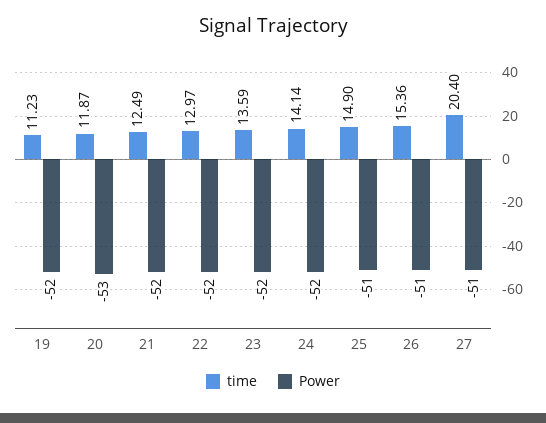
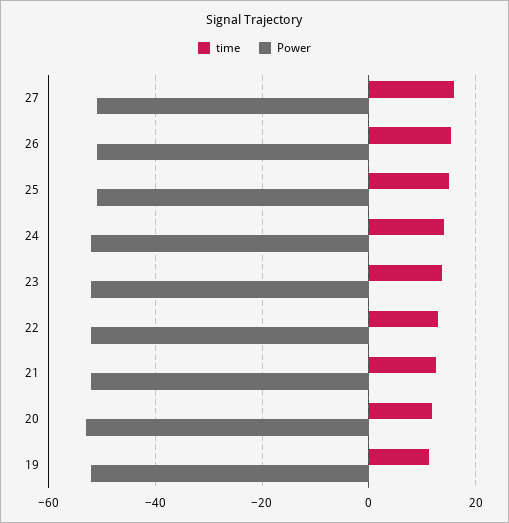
time, 27: 20.4 -> 16

